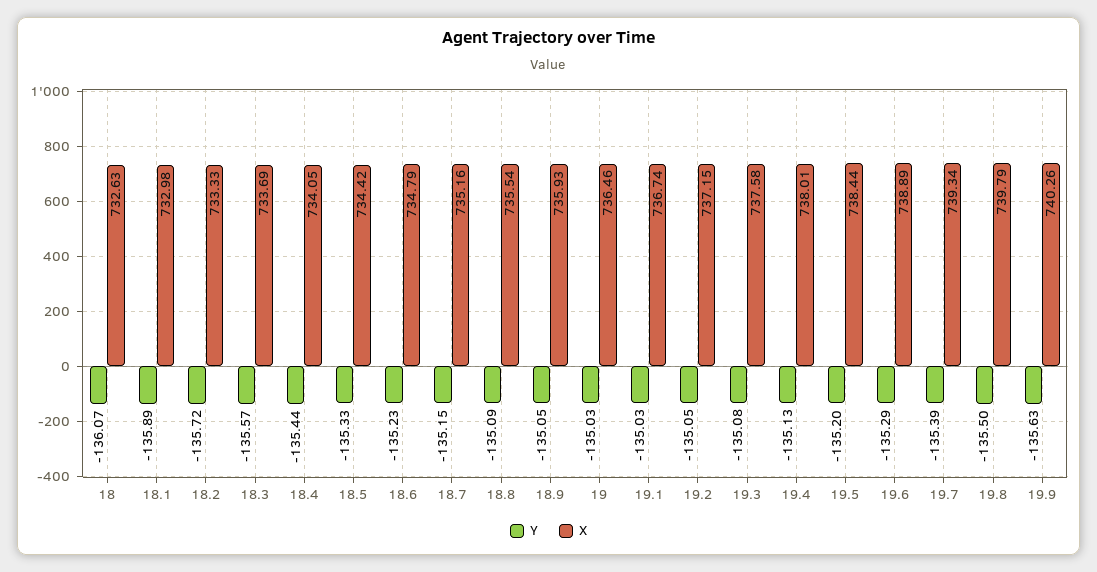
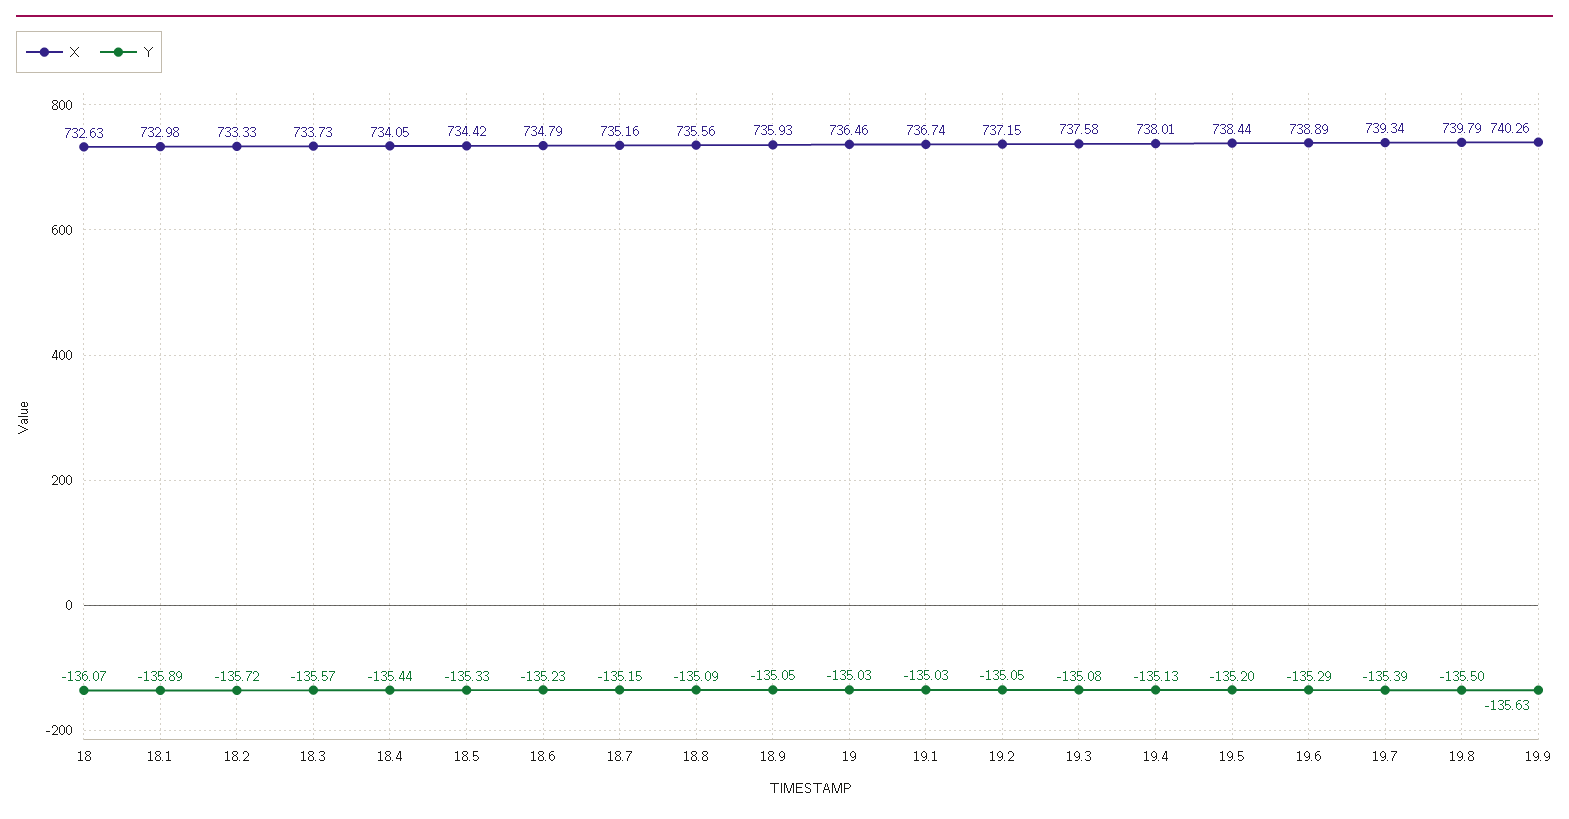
X, 18.3: 733.69 -> 733.73
X, 18.8: 735.54 -> 735.56

